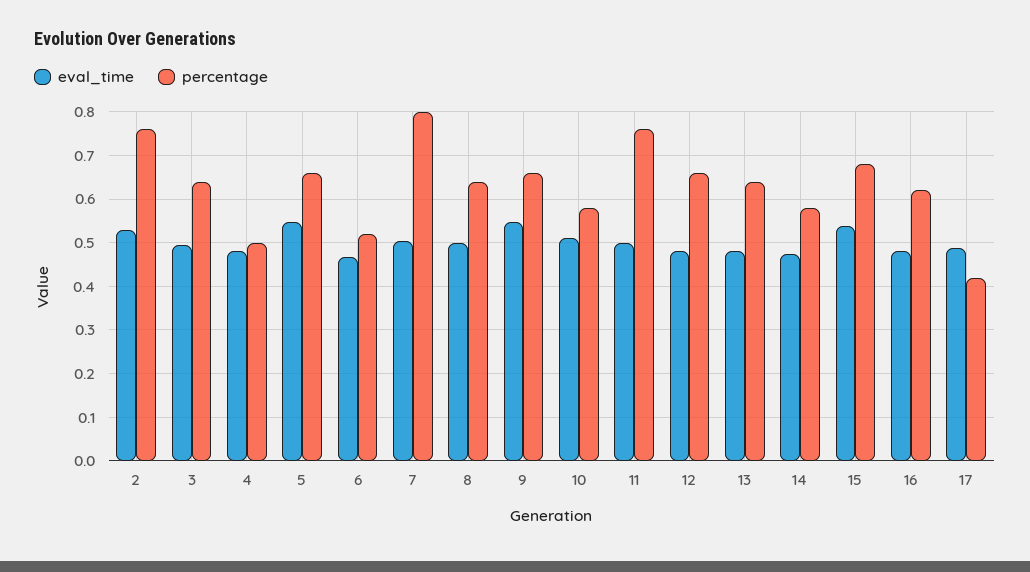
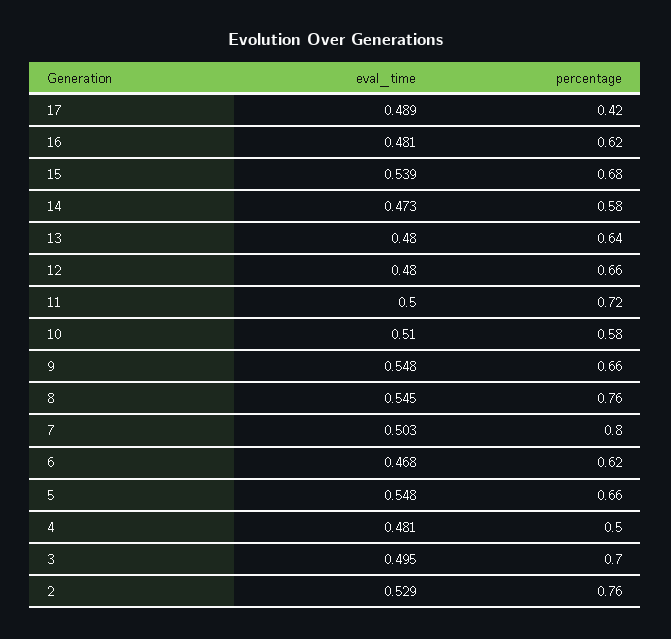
percentage, 3: 0.64 -> 0.7
percentage, 6: 0.52 -> 0.62
eval_time, 8: 0.5 -> 0.545
percentage, 8: 0.64 -> 0.76
percentage, 11: 0.76 -> 0.72

